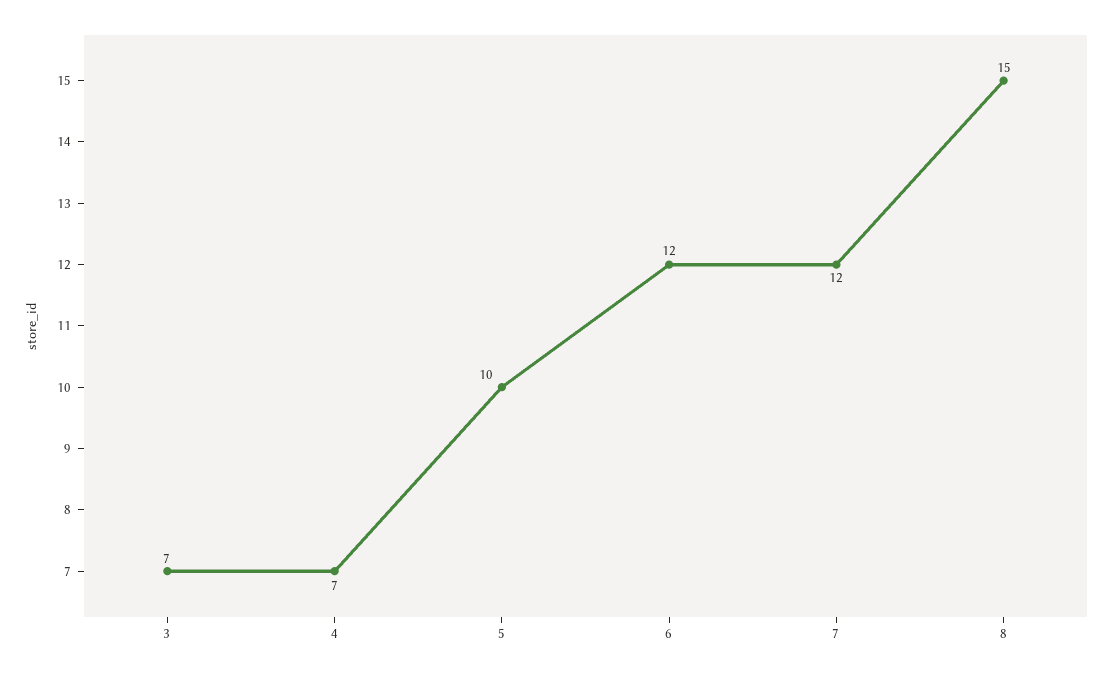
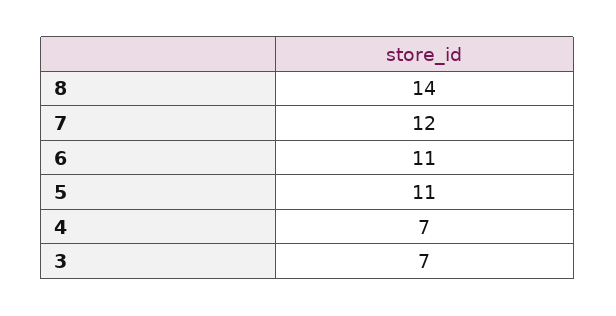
5: 10 -> 11
6: 12 -> 11
8: 15 -> 14

